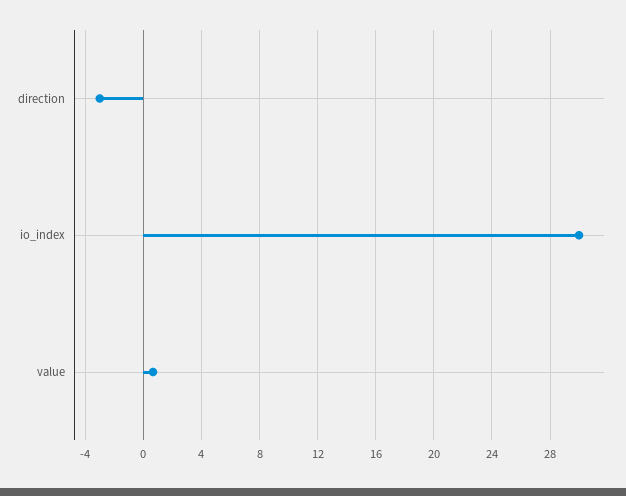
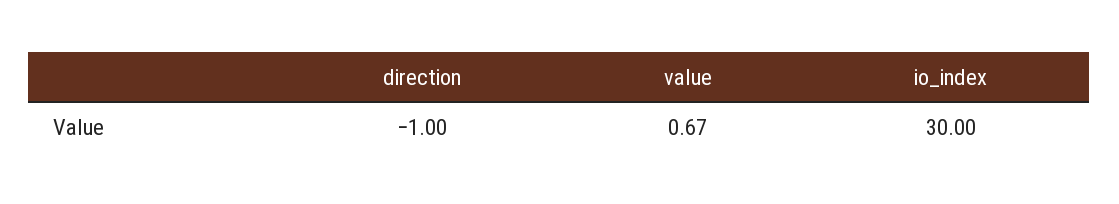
direction: -3 -> -1

